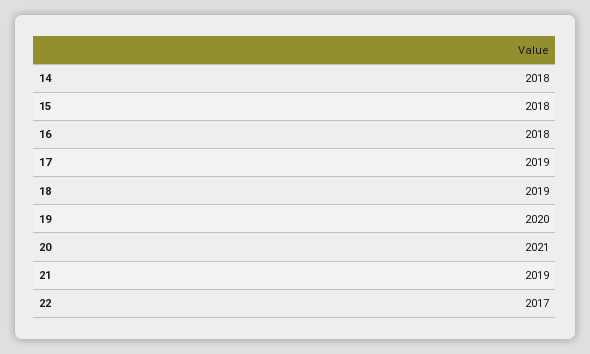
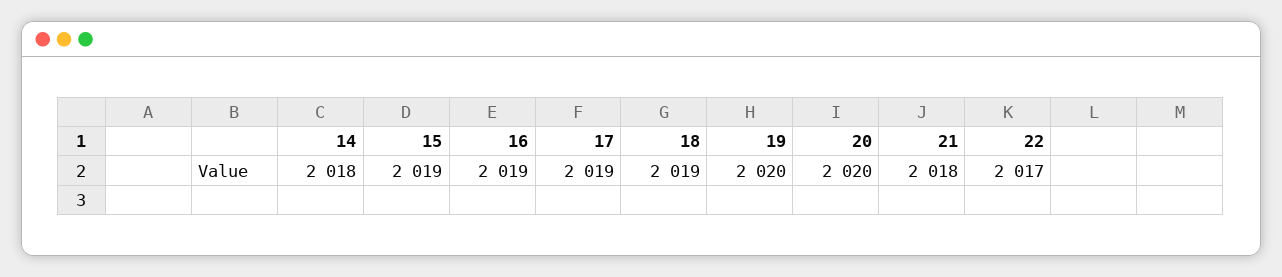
15: 2018 -> 2019
16: 2018 -> 2019
20: 2021 -> 2020
21: 2019 -> 2018

